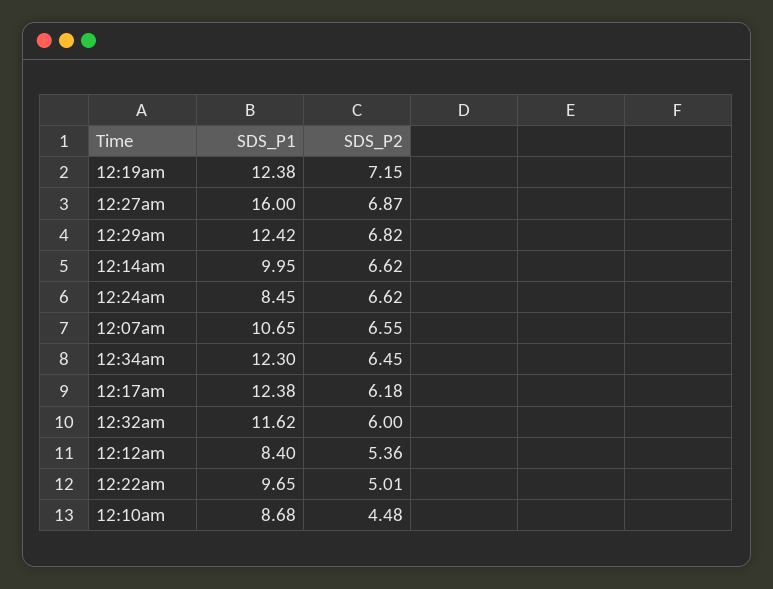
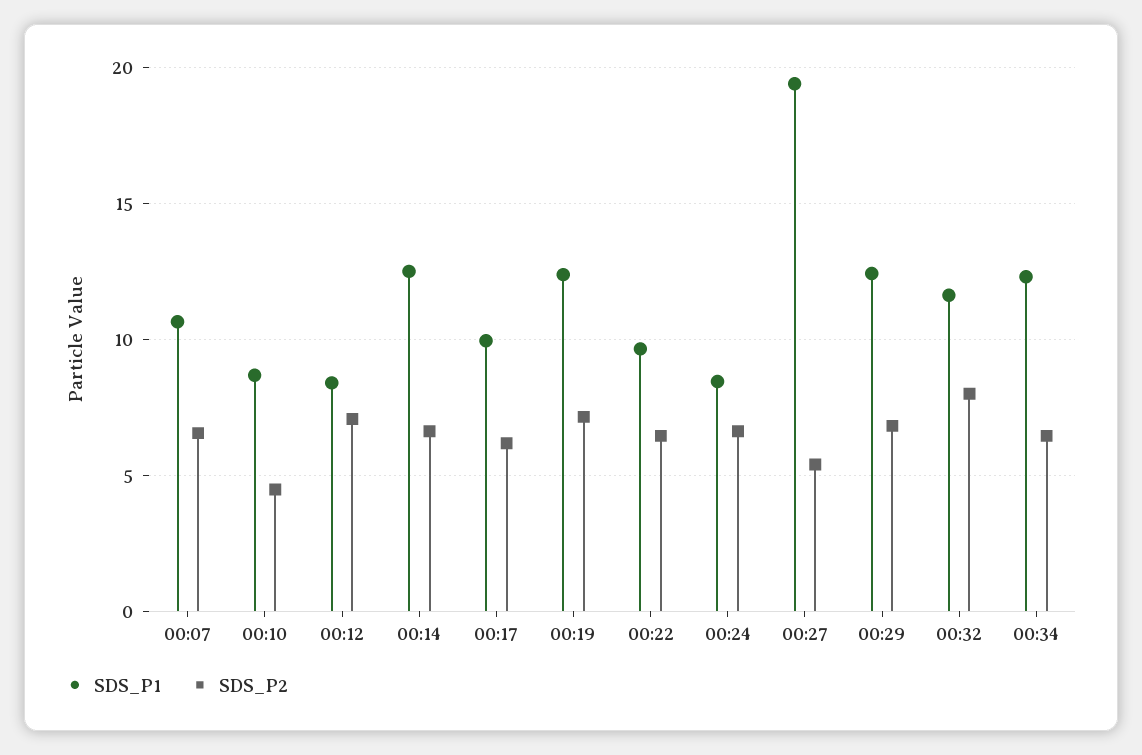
SDS_P1, 12:27am: 16 -> 19.5
SDS_P2, 12:27am: 6.87 -> 5.5
SDS_P1, 12:14am: 9.95 -> 12.5
SDS_P1, 12:17am: 12.38 -> 10
SDS_P2, 12:32am: 6 -> 8
SDS_P2, 12:12am: 5.36 -> 7
SDS_P2, 12:22am: 5.01 -> 6.5

